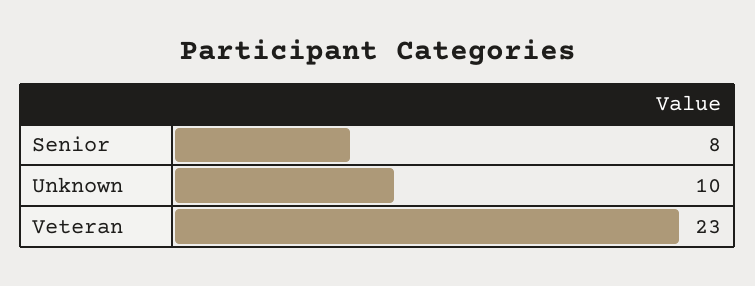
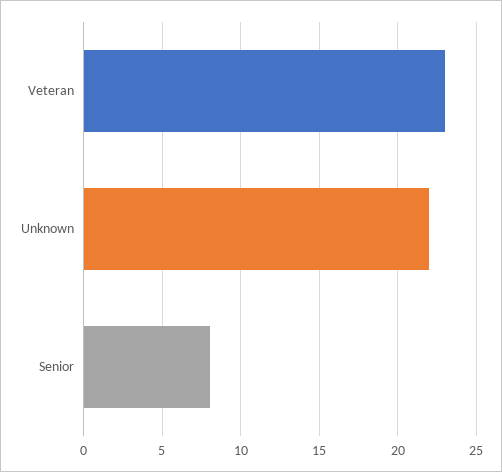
Unknown: 10 -> 22

